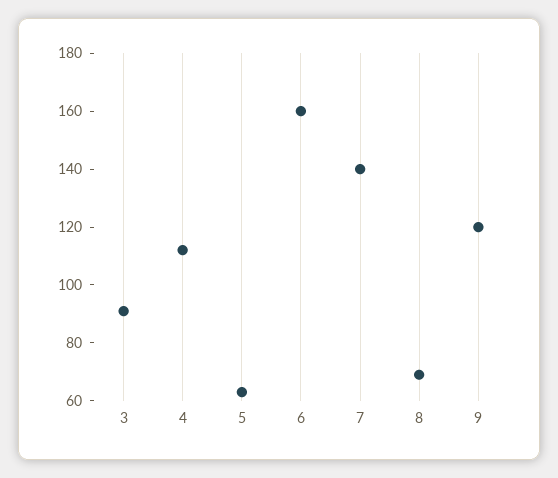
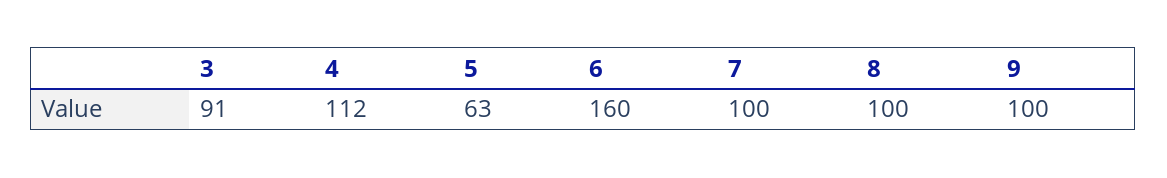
7: 140 -> 100
8: 70 -> 100
9: 120 -> 100

